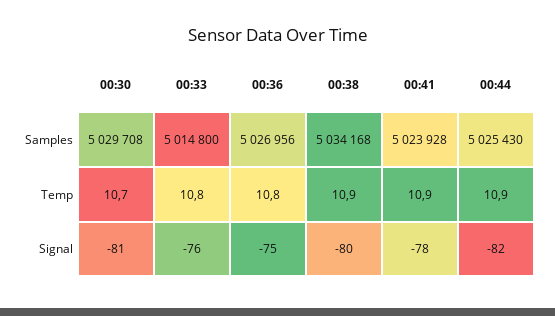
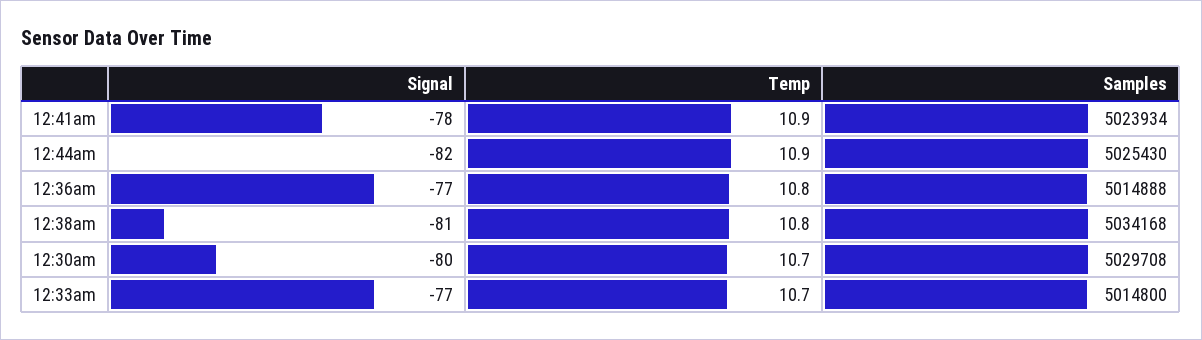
00:36, Samples: 5026956 -> 5014888
00:41, Samples: 5023928 -> 5023934
00:33, Temp: 10.8 -> 10.7
00:38, Temp: 10.9 -> 10.8
00:30, Signal: -81 -> -80
00:33, Signal: -76 -> -77
00:36, Signal: -75 -> -77
00:38, Signal: -80 -> -81

